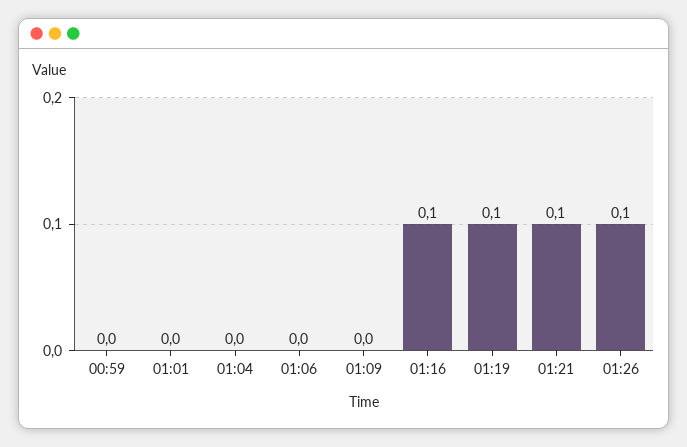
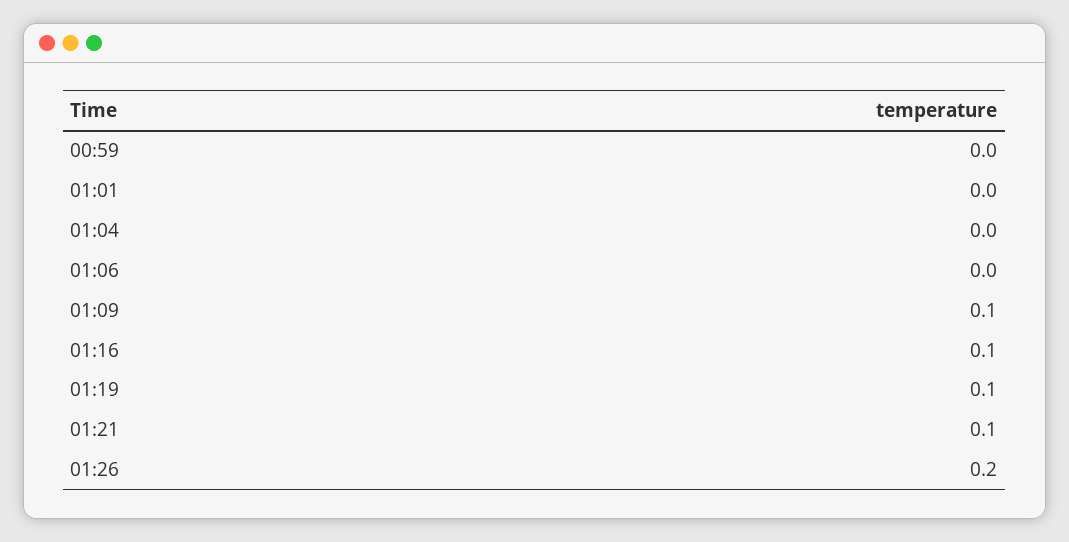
01:09: 0 -> 0.1
01:26: 0.1 -> 0.2

